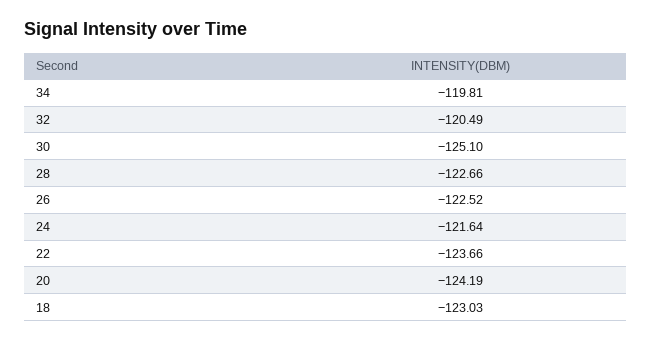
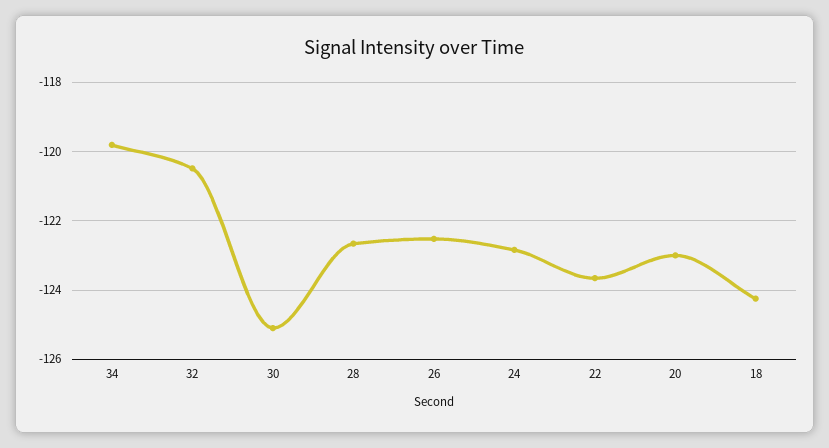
24: -121.64 -> -122.8
20: -124.19 -> -123
18: -123.03 -> -124.2

